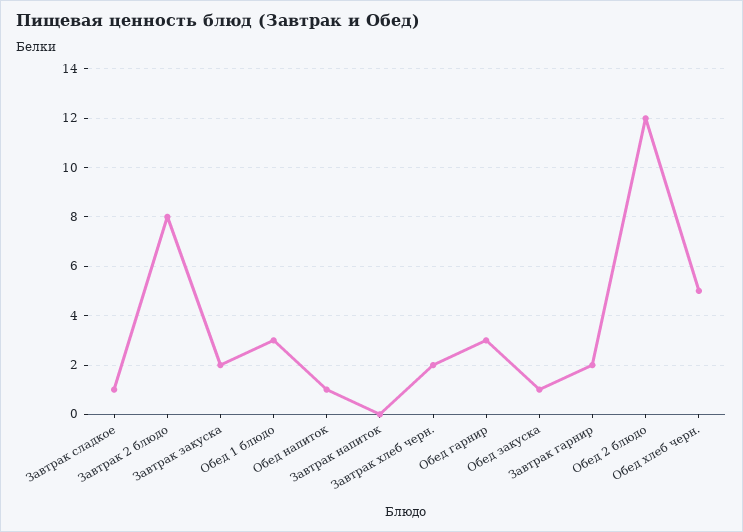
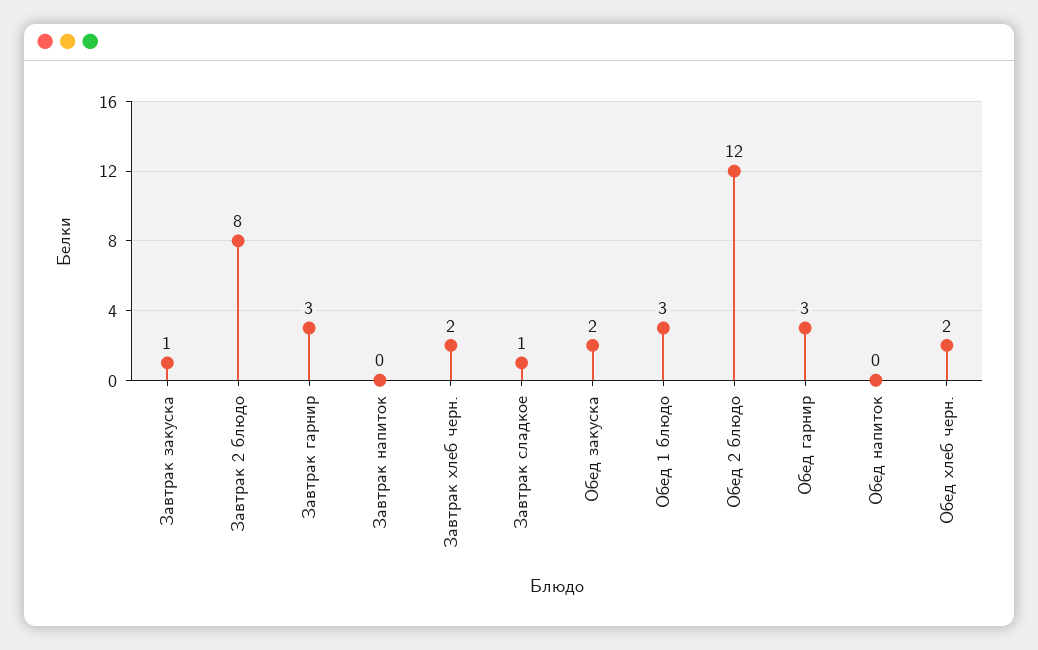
Завтрак закуска: 2 -> 1
Обед напиток: 1 -> 0
Обед закуска: 1 -> 2
Завтрак гарнир: 2 -> 3
Обед хлеб черн.: 5 -> 2

